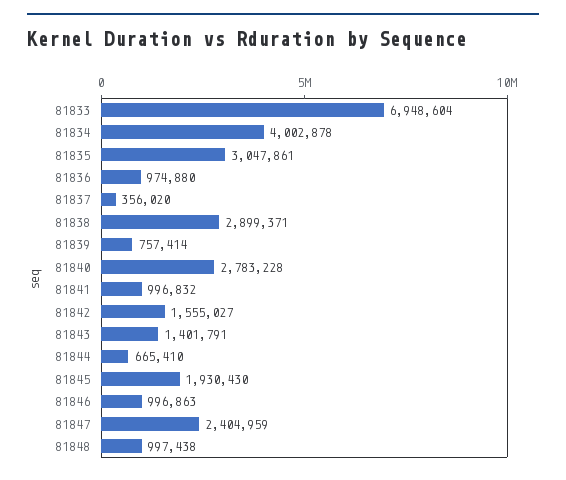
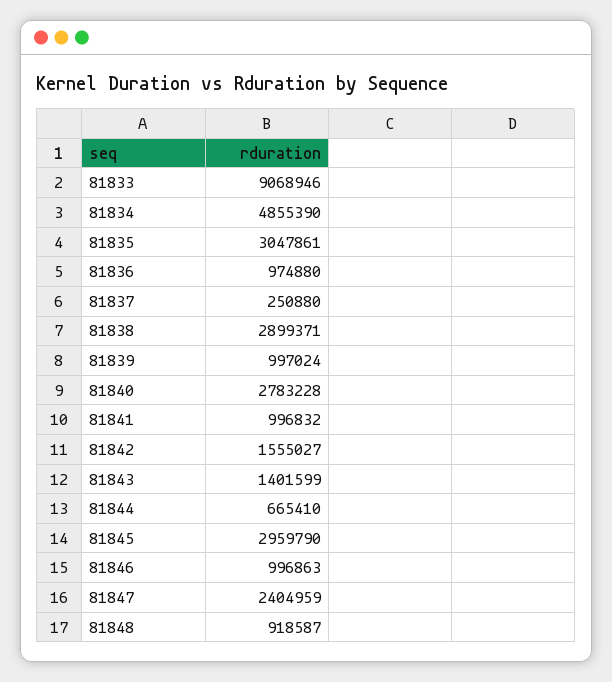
81833: 6948604 -> 9068946
81834: 4002878 -> 4855390
81837: 356020 -> 250880
81839: 757414 -> 997024
81843: 1401791 -> 1401599
81845: 1930430 -> 2959790
81848: 997438 -> 918587

